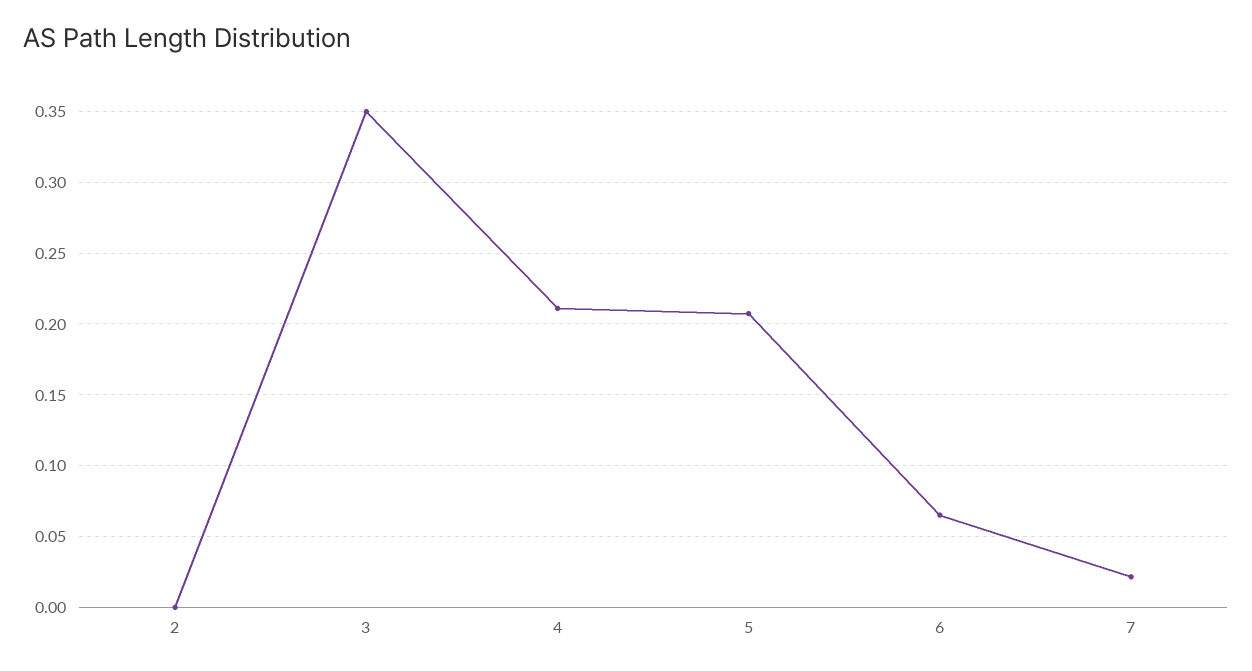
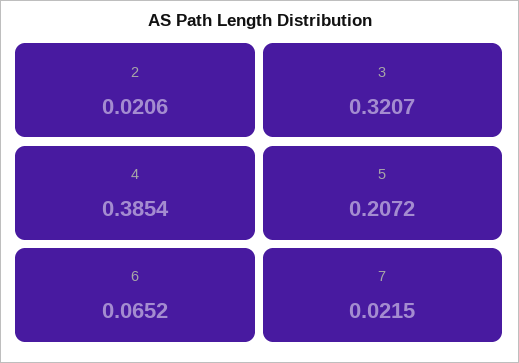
2: 0 -> 0.0206
3: 0.35 -> 0.3207
4: 0.21 -> 0.3854

